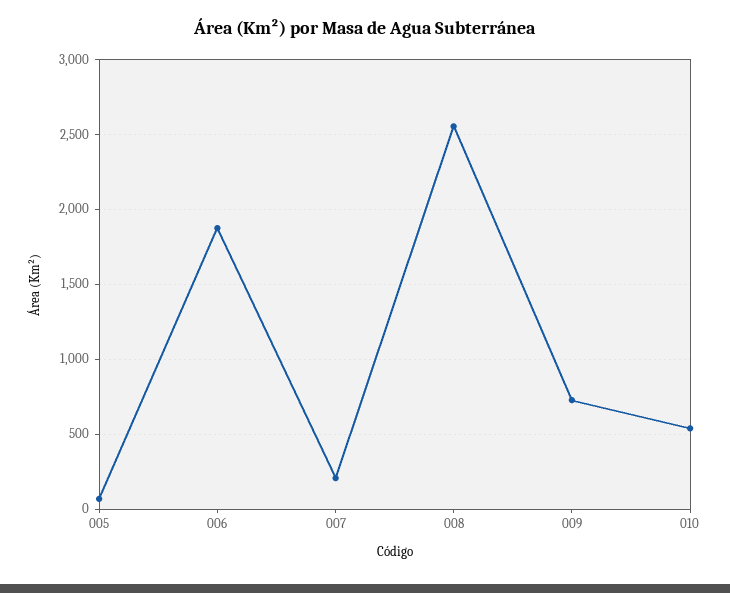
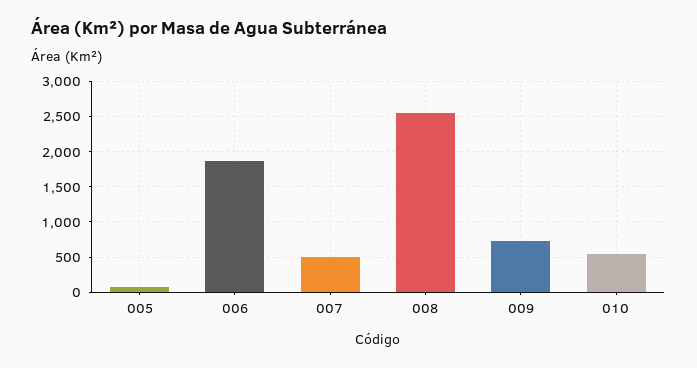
007: 200 -> 500

